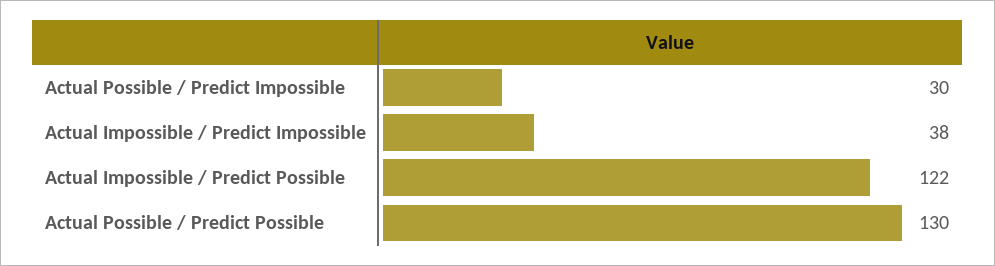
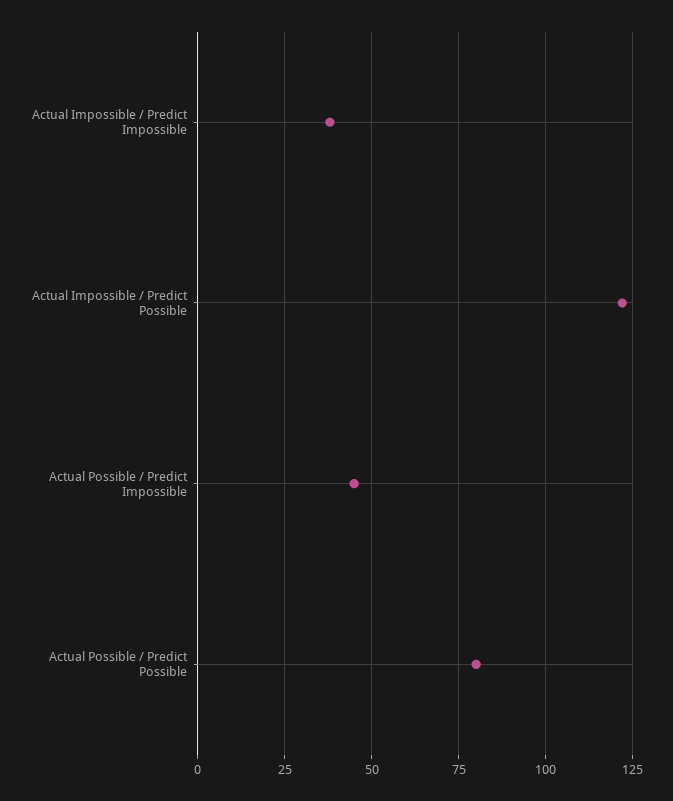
Actual Possible / Predict Impossible: 30 -> 45
Actual Possible / Predict Possible: 130 -> 80

